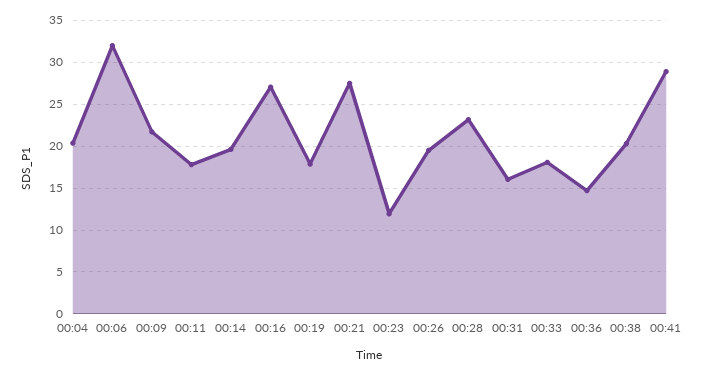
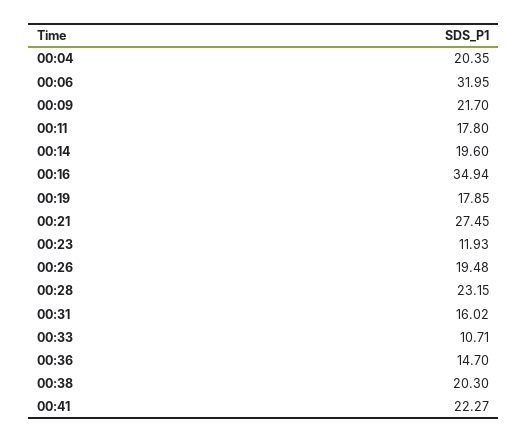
00:16: 27 -> 34.94
00:33: 18 -> 10.71
00:41: 29 -> 22.27

